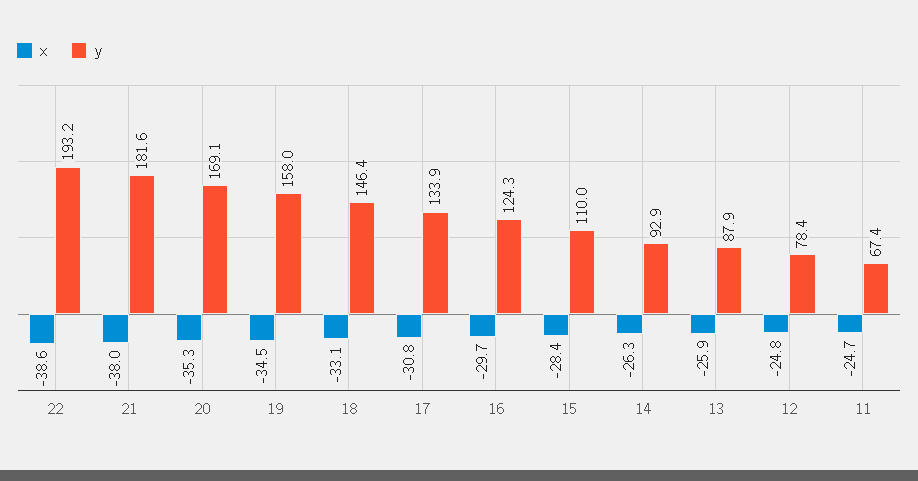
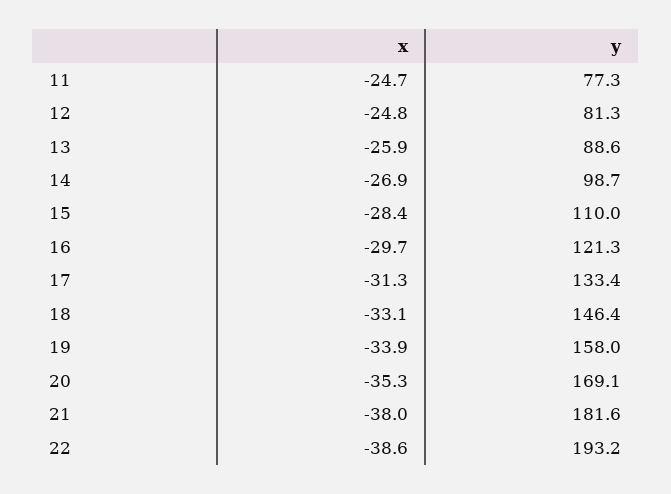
x, 19: -34.5 -> -33.9
x, 17: -30.8 -> -31.3
y, 17: 133.9 -> 133.4
y, 16: 124.3 -> 121.3
x, 14: -26.3 -> -26.9
y, 14: 92.9 -> 98.7
y, 13: 87.9 -> 88.6
y, 12: 78.4 -> 81.3
y, 11: 67.4 -> 77.3

